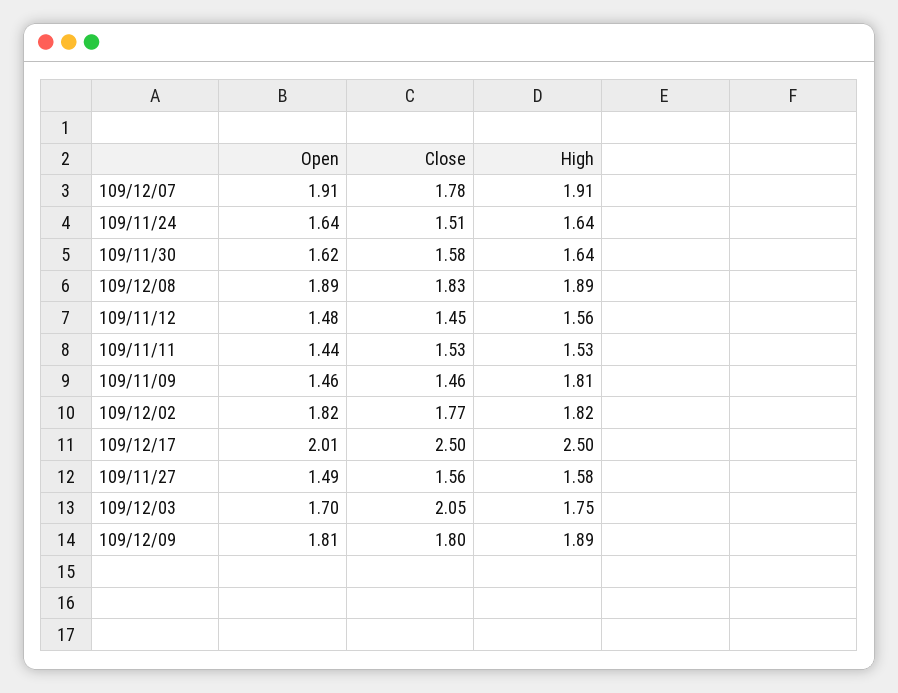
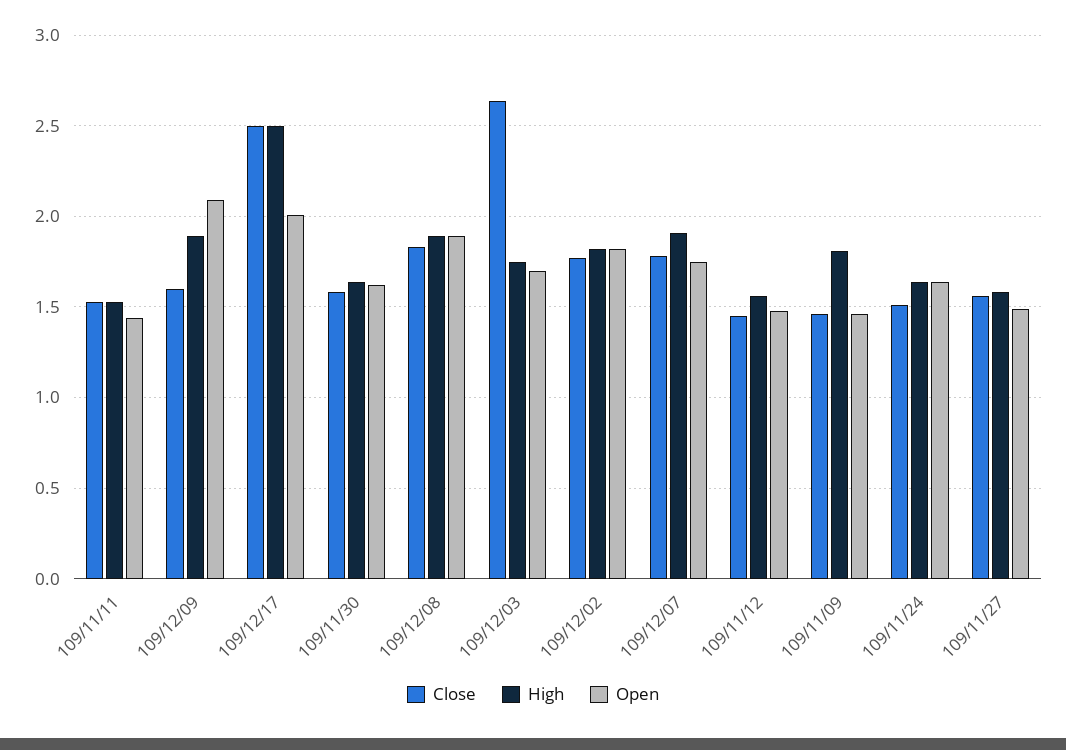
Open, 109/12/07: 1.91 -> 1.75
Close, 109/12/03: 2.05 -> 2.65
Open, 109/12/09: 1.81 -> 2.1
Close, 109/12/09: 1.8 -> 1.6

